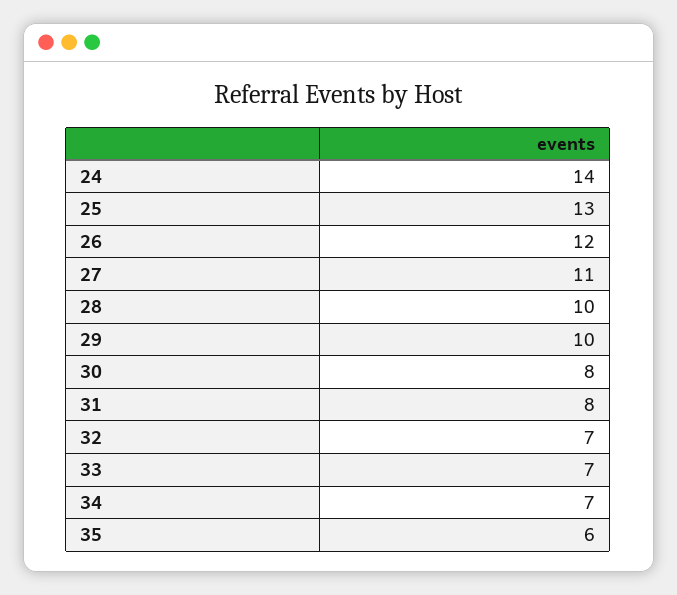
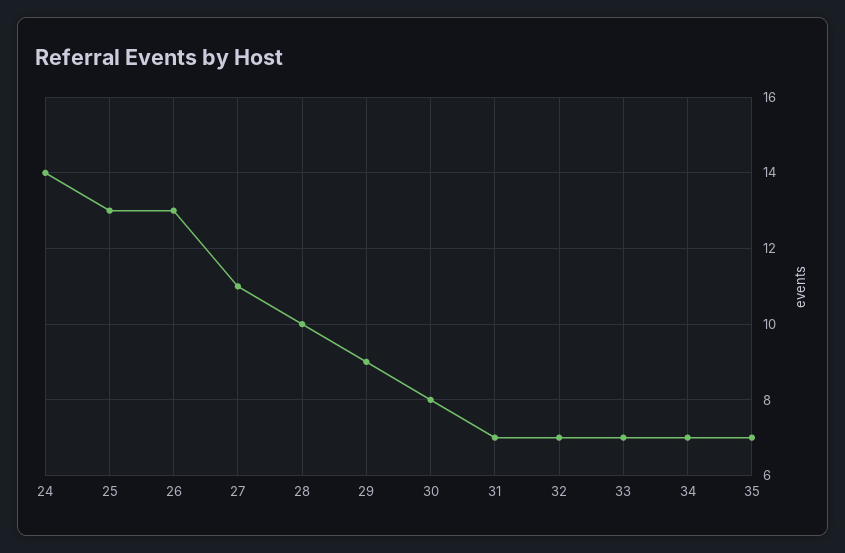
26: 12 -> 13
29: 10 -> 9
31: 8 -> 7
35: 6 -> 7

